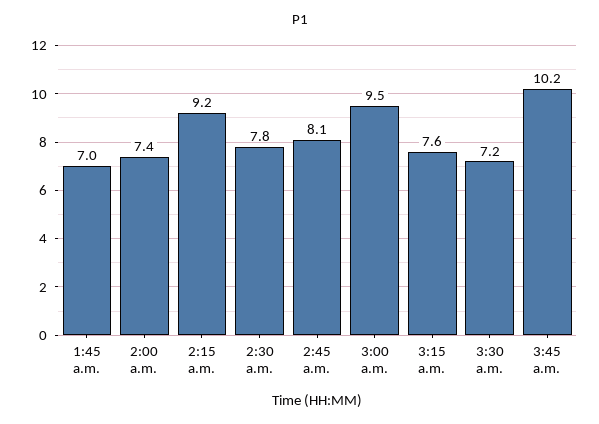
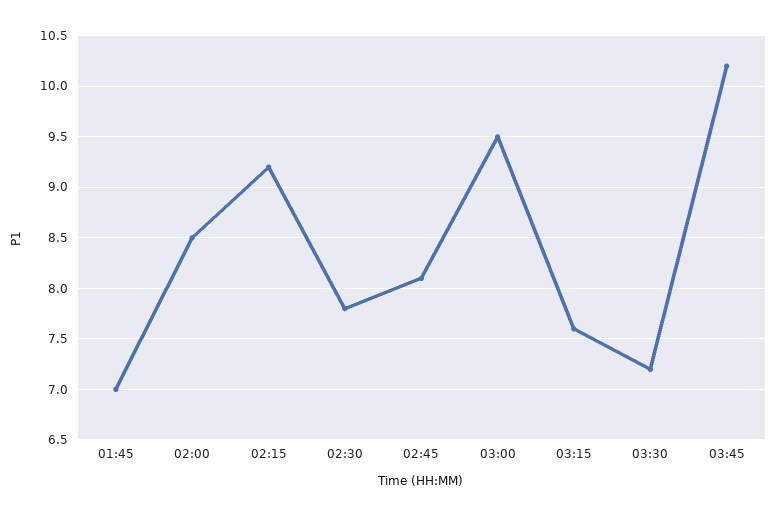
2:00 a.m.: 7.4 -> 8.5

